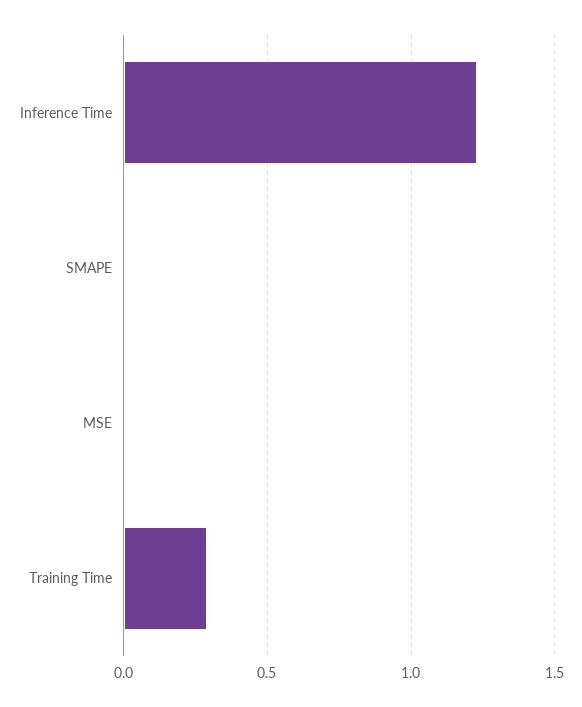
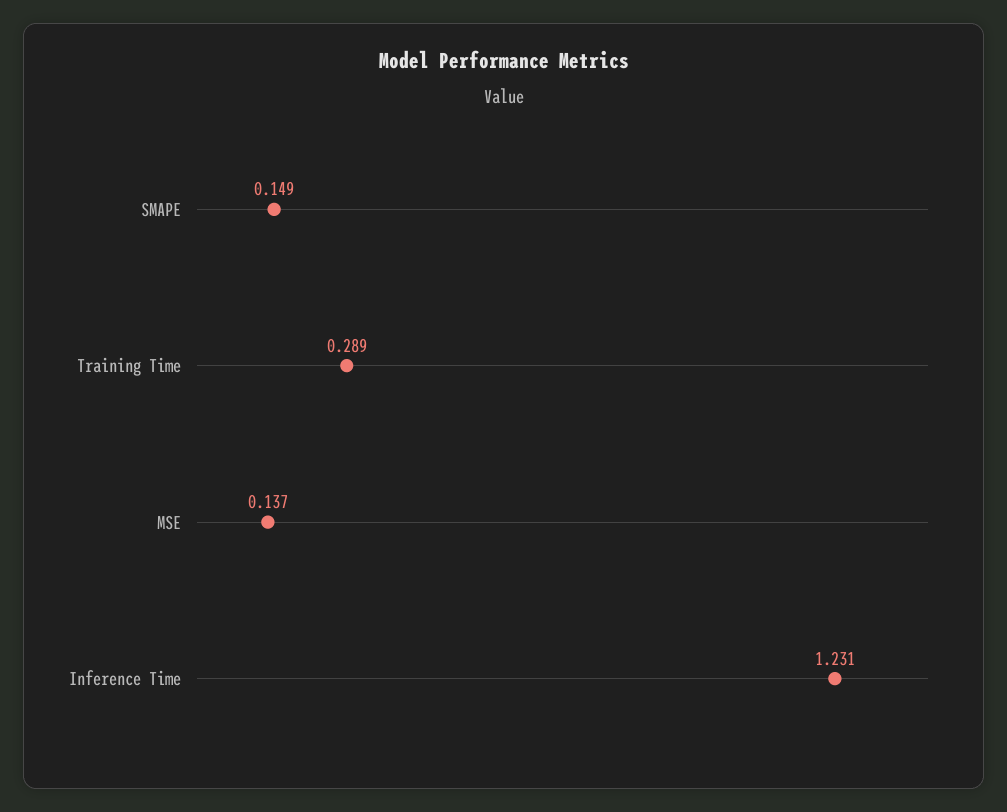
SMAPE: 0 -> 0.149
MSE: 0 -> 0.137

